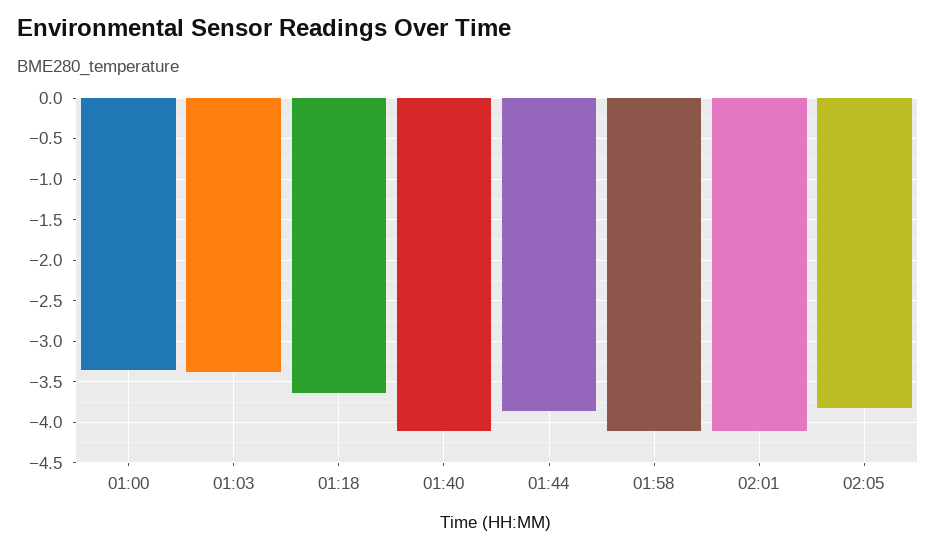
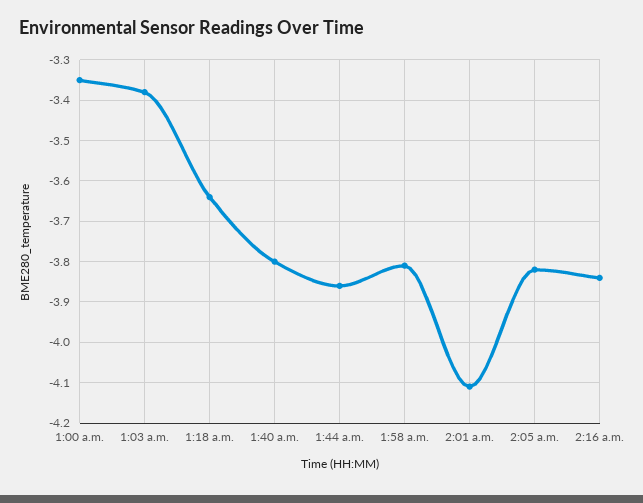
01:40: -4.1 -> -3.8
01:58: -4.1 -> -3.8
2:16 a.m.: none -> -3.85

